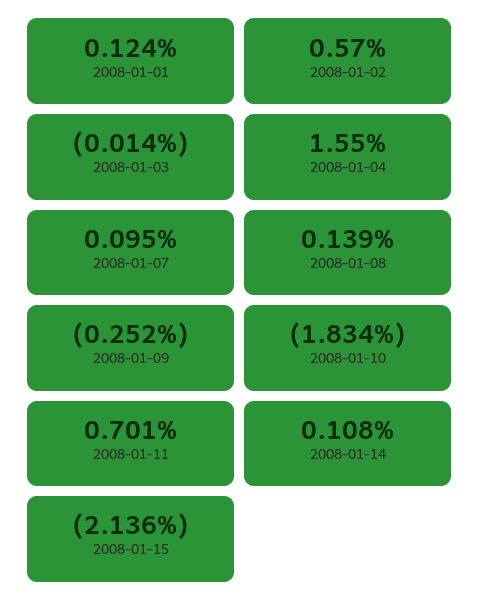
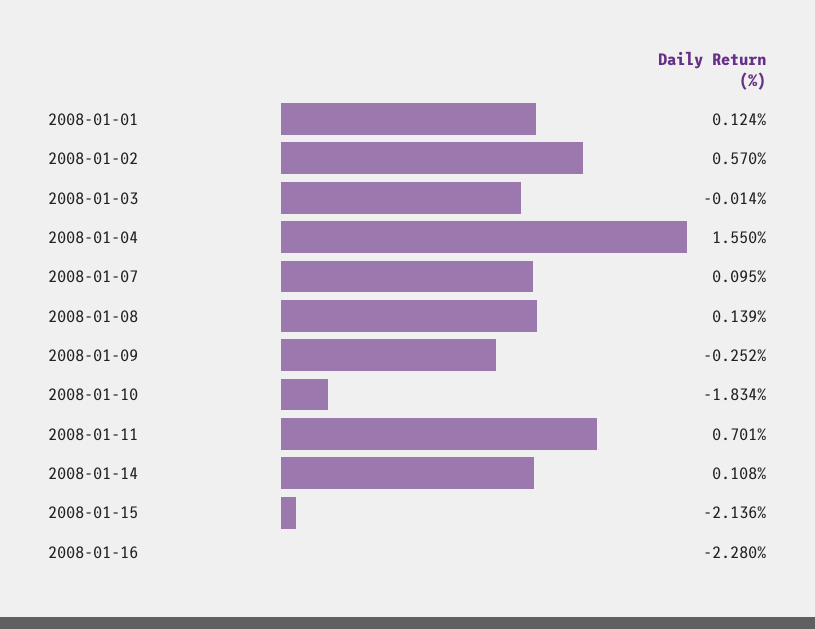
2008-01-16: none -> -2.28

